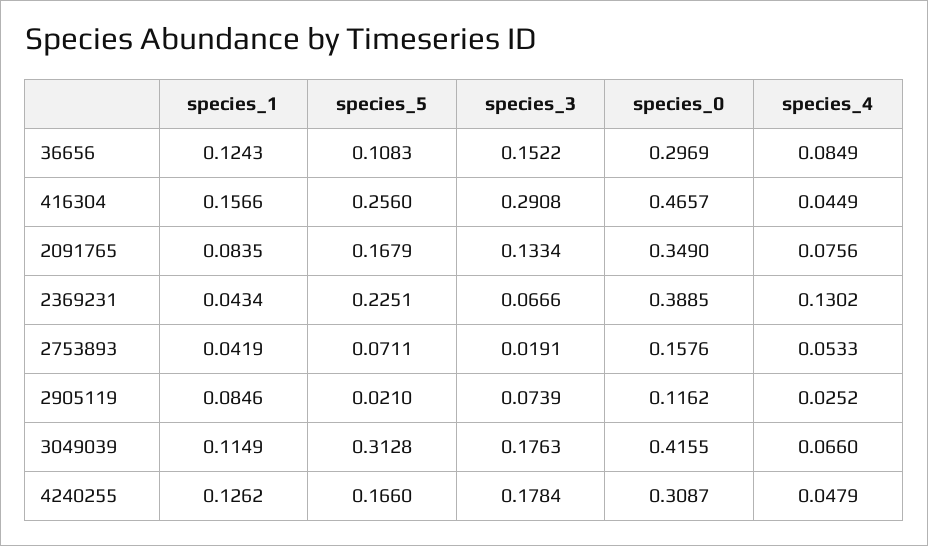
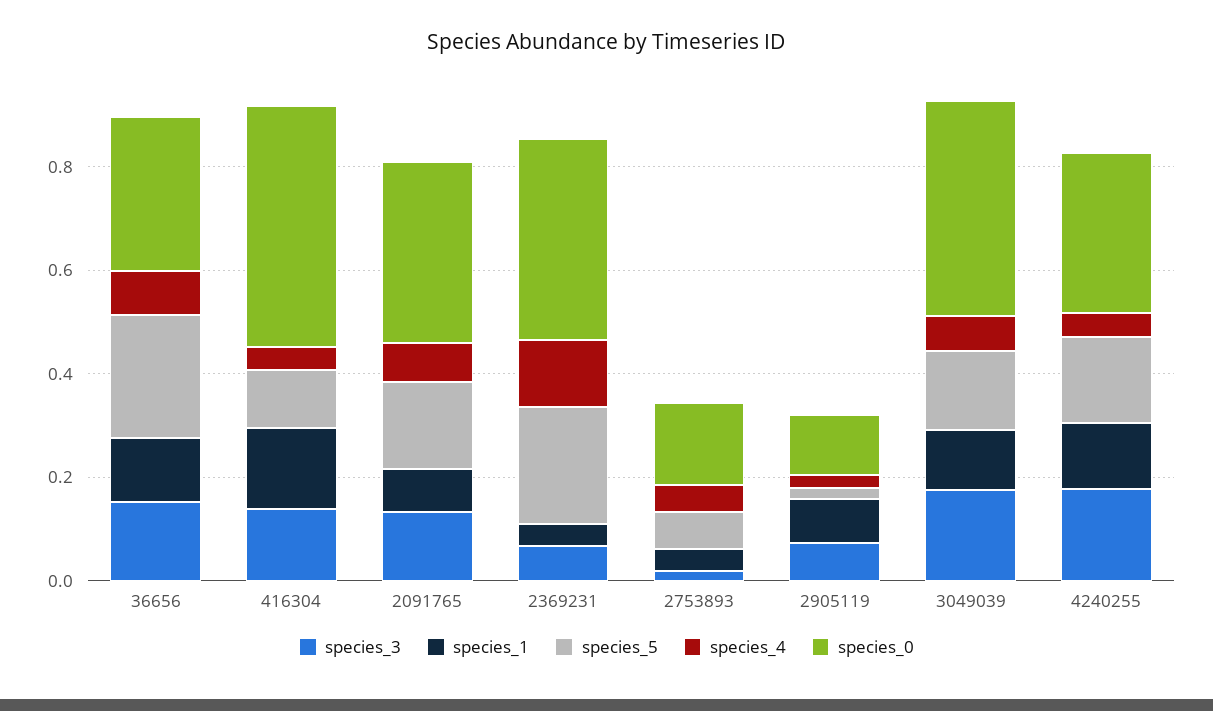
species_5, 36656: 0.1083 -> 0.25
species_5, 416304: 0.256 -> 0.1
species_3, 416304: 0.2908 -> 0.15
species_5, 3049039: 0.3128 -> 0.15

